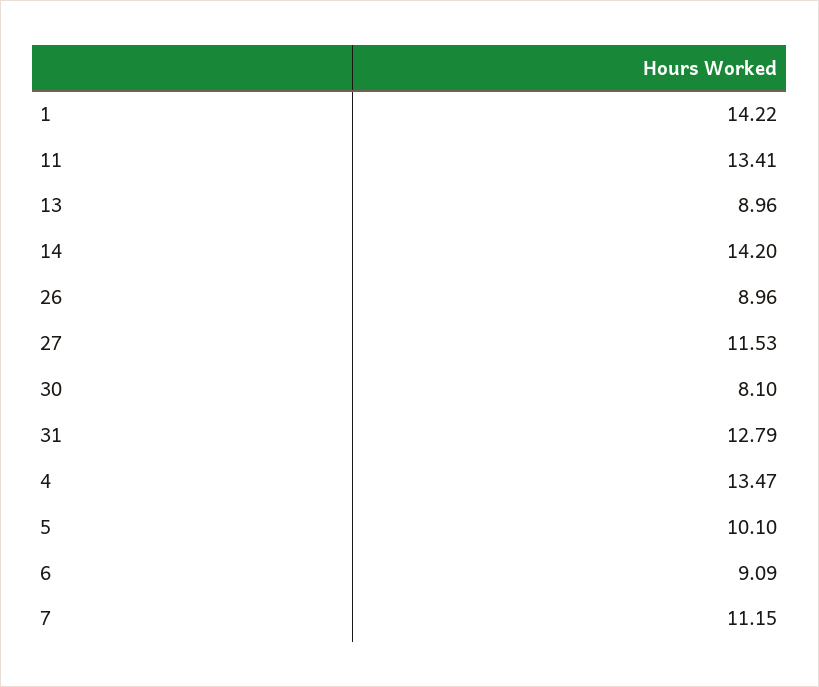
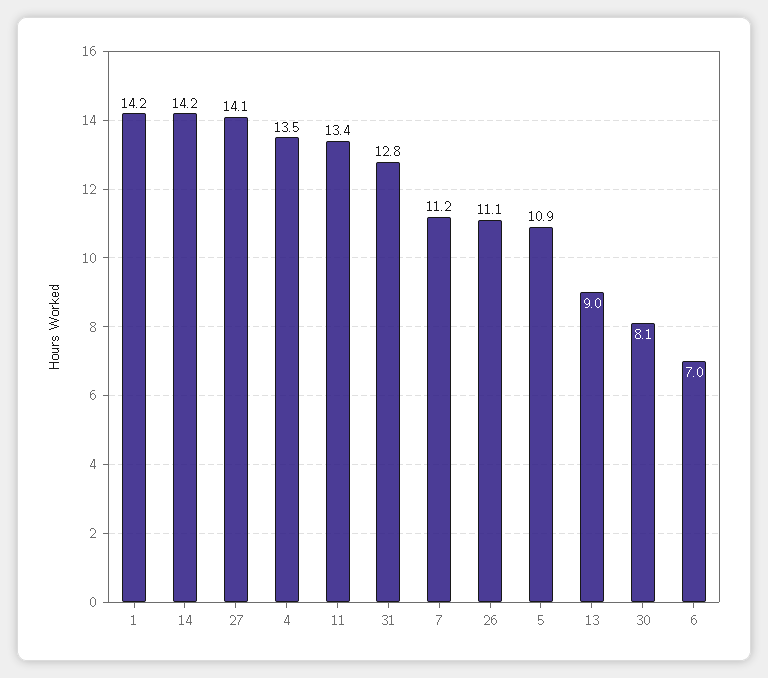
26: 8.96 -> 11.1
27: 11.53 -> 14.1
5: 10.1 -> 10.9
6: 9.09 -> 7

